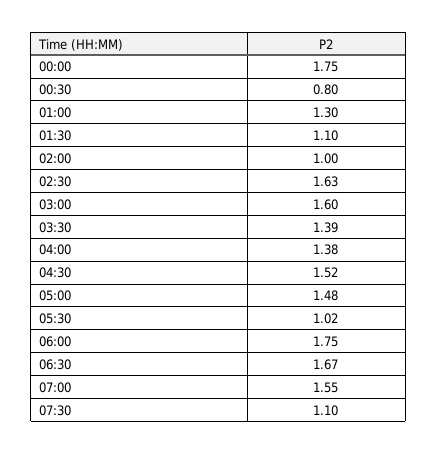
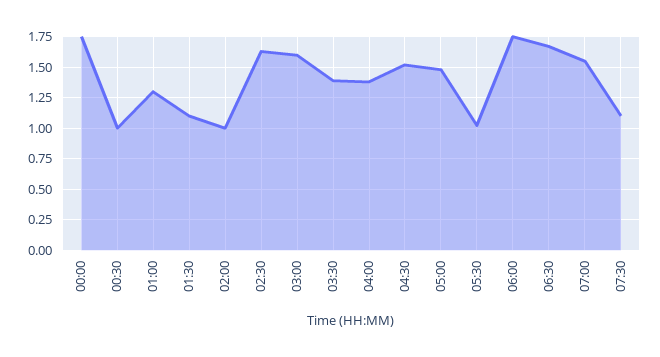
00:30: 0.8 -> 1

